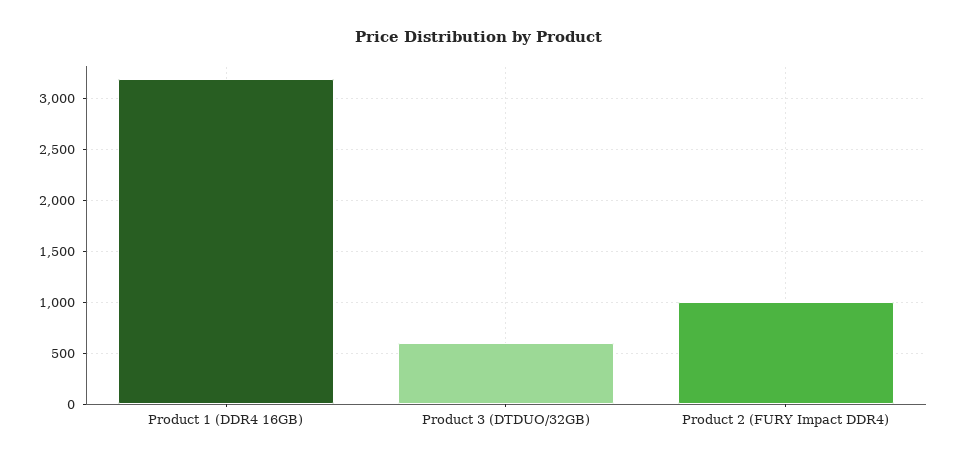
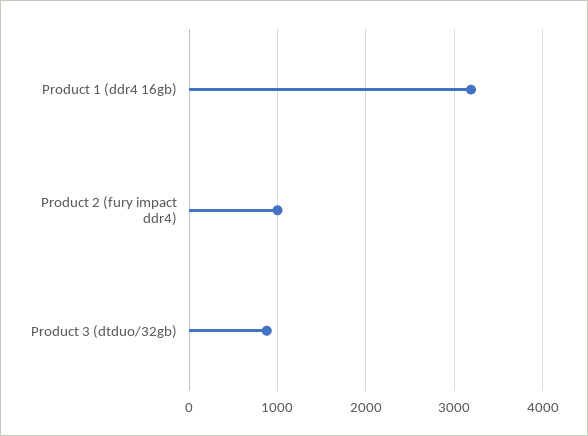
Product 3 (DTDUO/32GB): 600 -> 900

